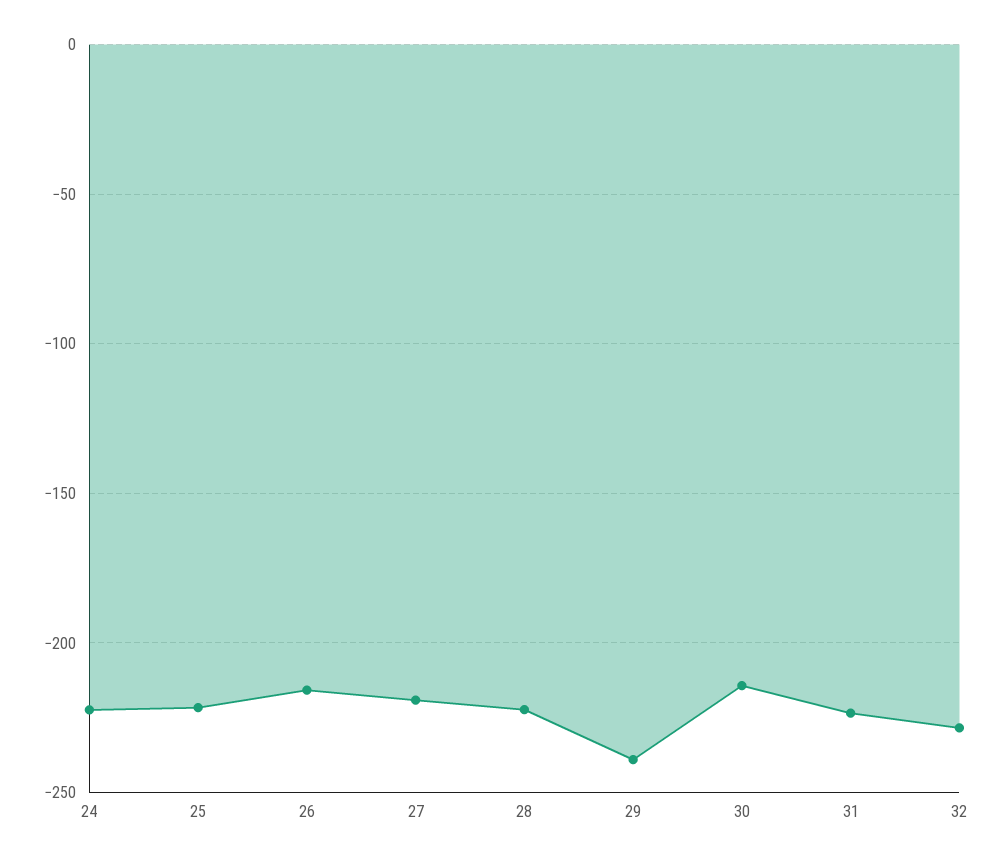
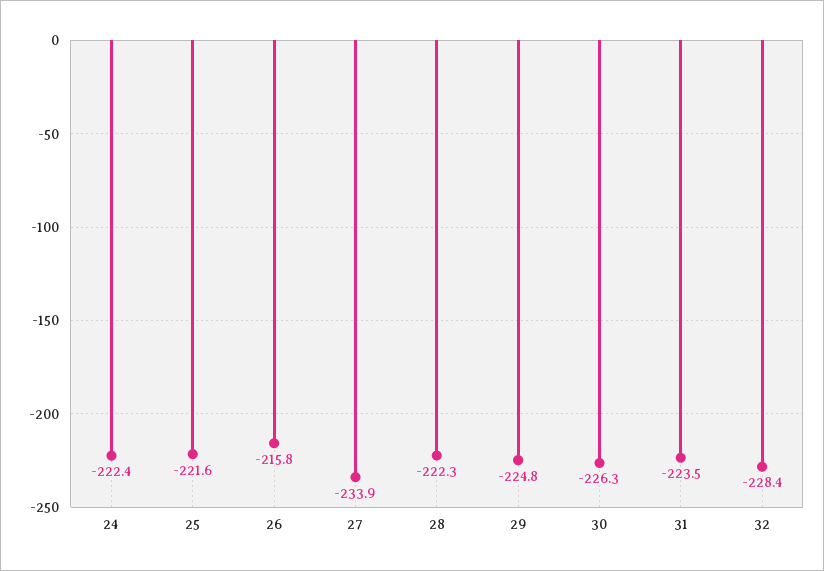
27: -220 -> -233.9
29: -240 -> -224.8
30: -215 -> -226.3

